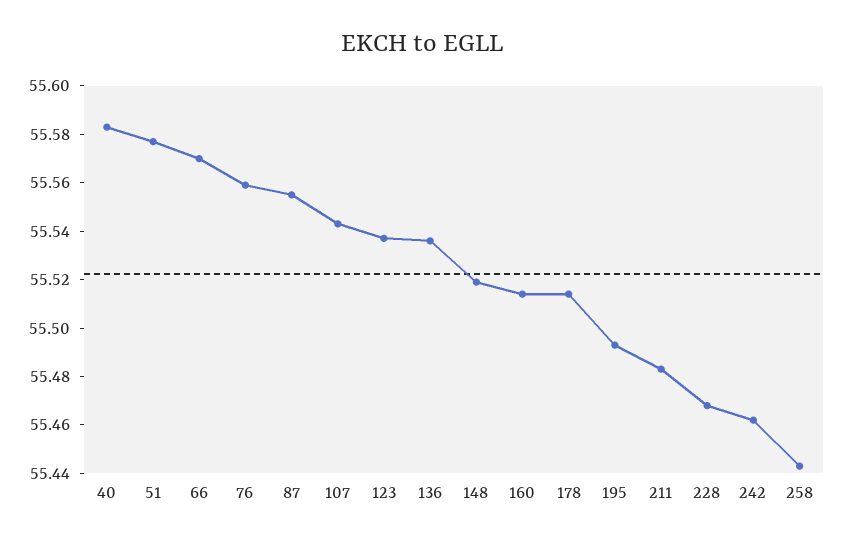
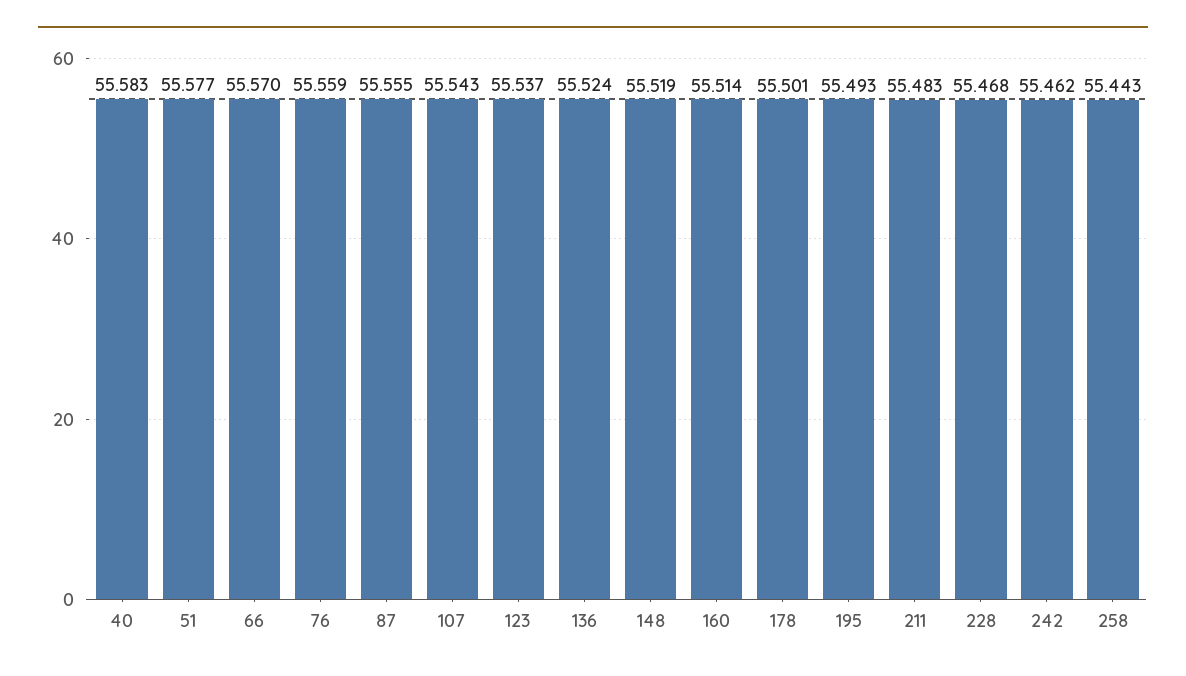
136: 55.535 -> 55.524
178: 55.515 -> 55.501

